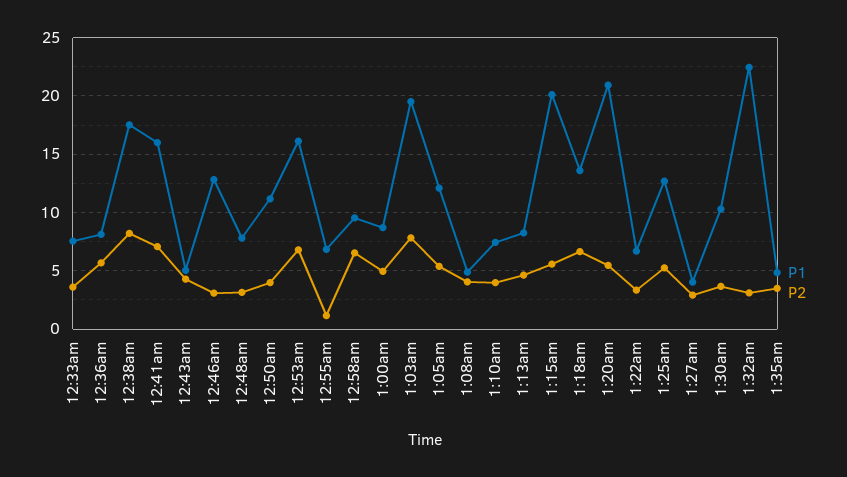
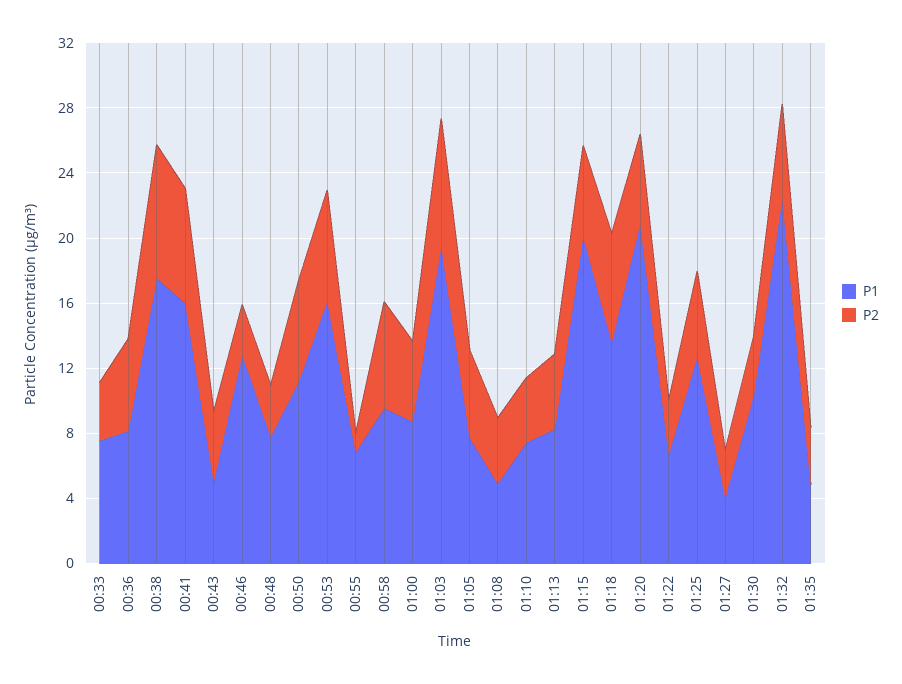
P2, 12:50am: 4 -> 6
P1, 1:05am: 12 -> 8
P2, 1:32am: 3 -> 6

